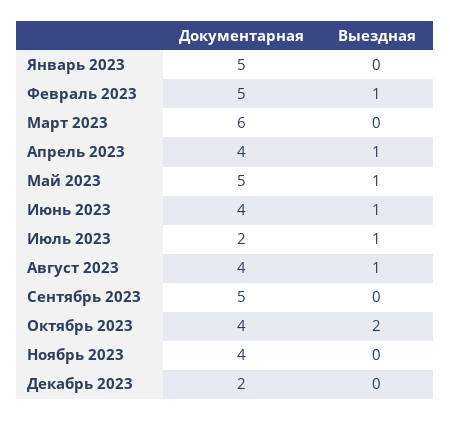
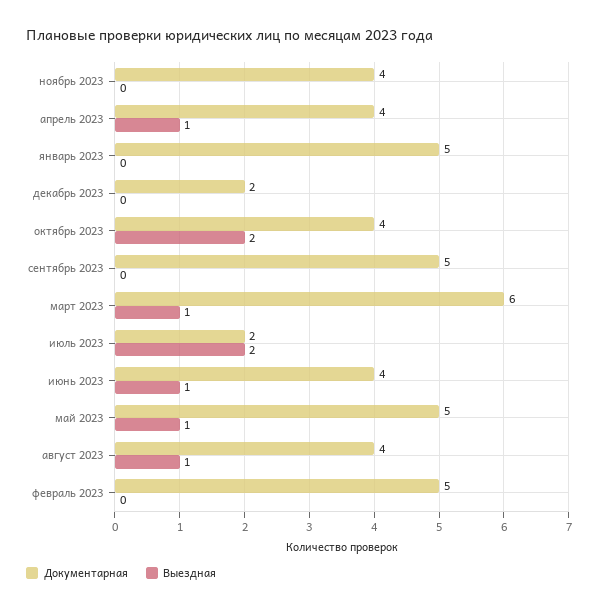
Выездная, Февраль 2023: 1 -> 0
Выездная, Март 2023: 0 -> 1
Выездная, Июль 2023: 1 -> 2

